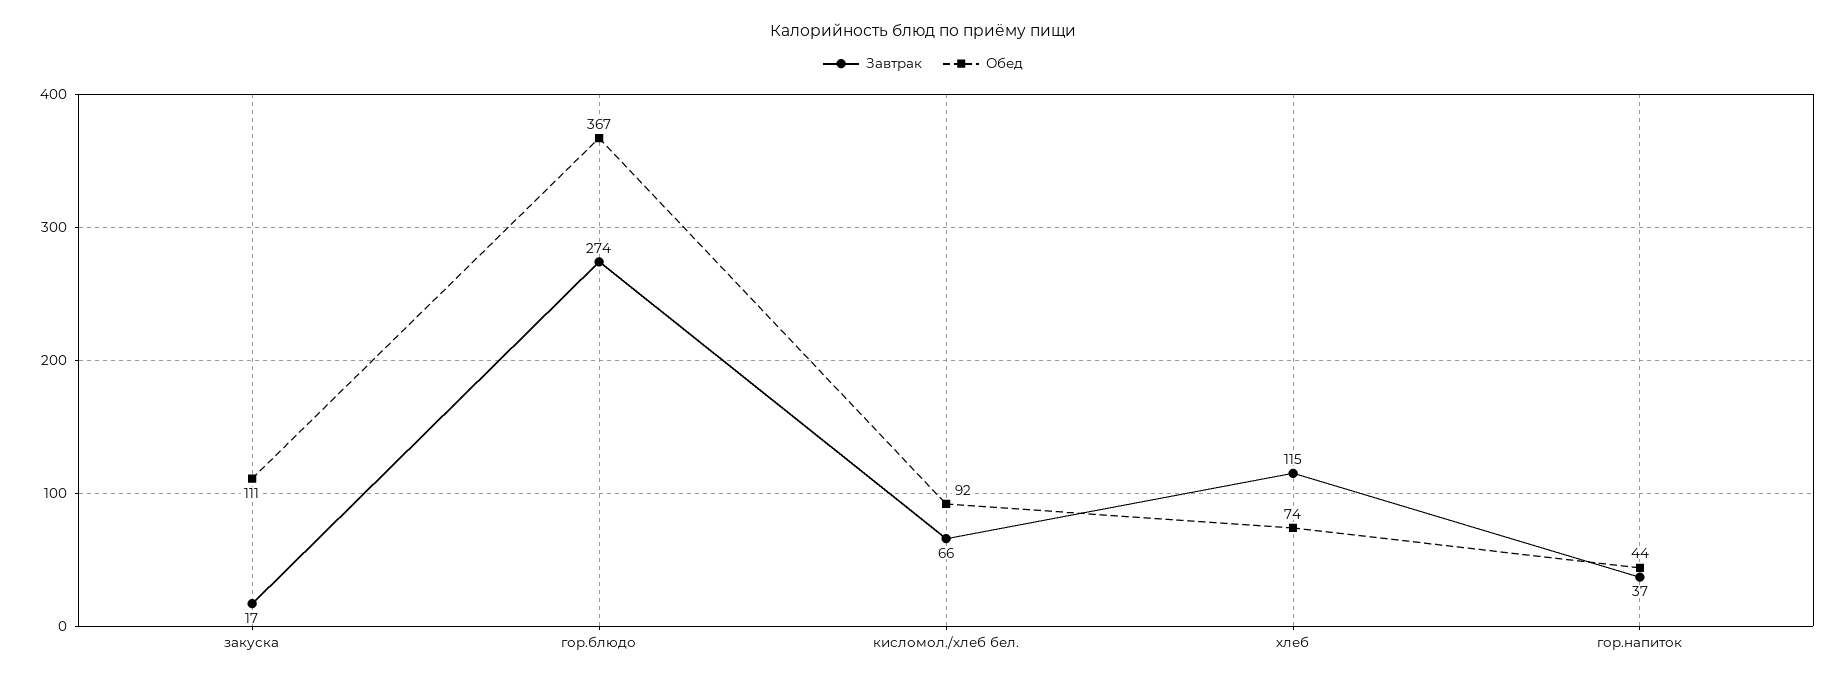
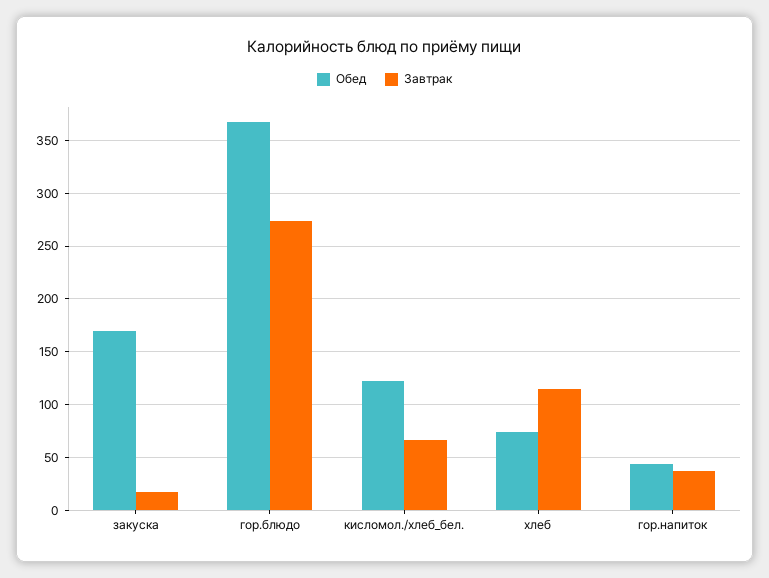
Обед, закуска: 111 -> 170
Обед, кисломол./хлеб бел.: 92 -> 120

